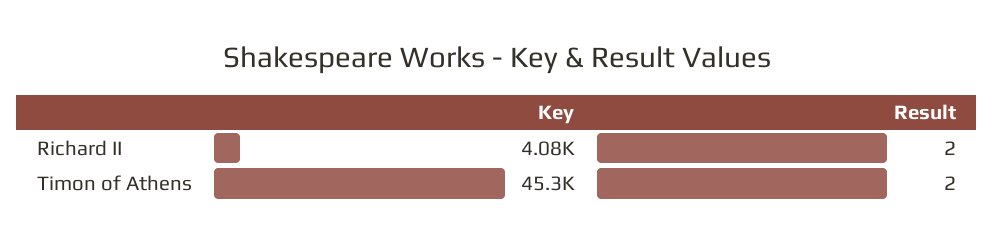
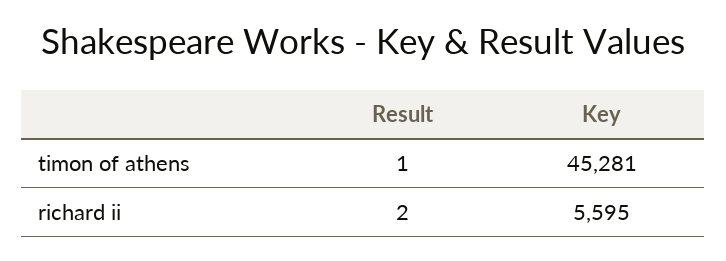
Key, Richard II: 4080 -> 5595
Result, Timon of Athens: 2 -> 1

